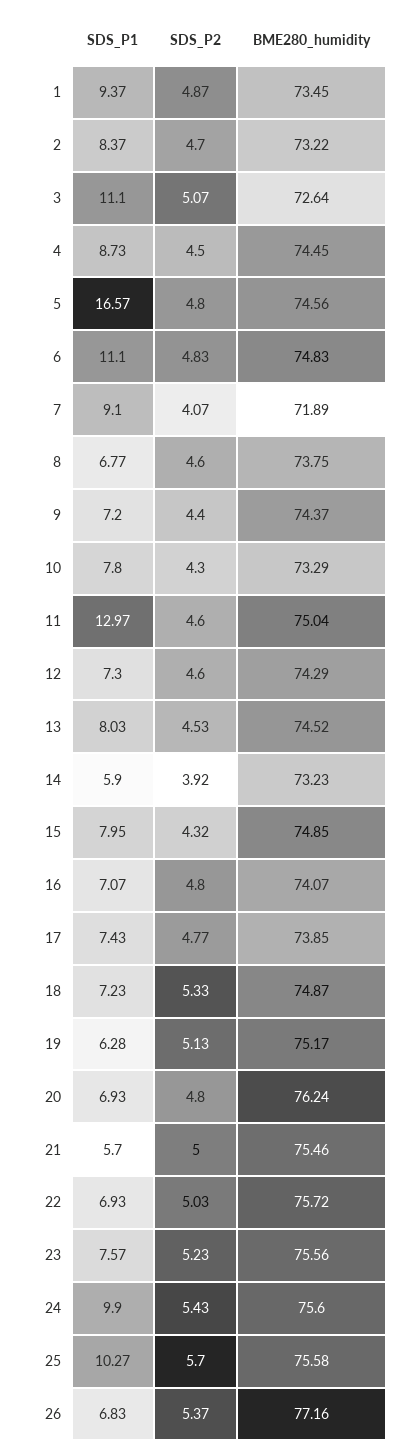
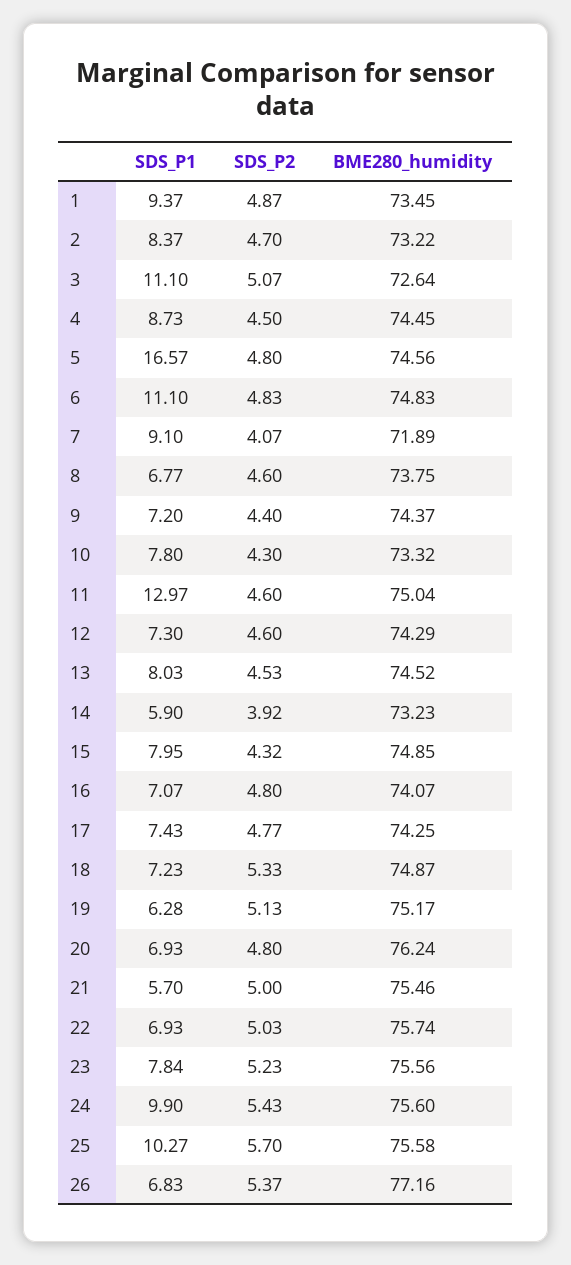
BME280_humidity, 10: 73.29 -> 73.32
BME280_humidity, 17: 73.85 -> 74.25
BME280_humidity, 22: 75.72 -> 75.74
SDS_P1, 23: 7.57 -> 7.84

